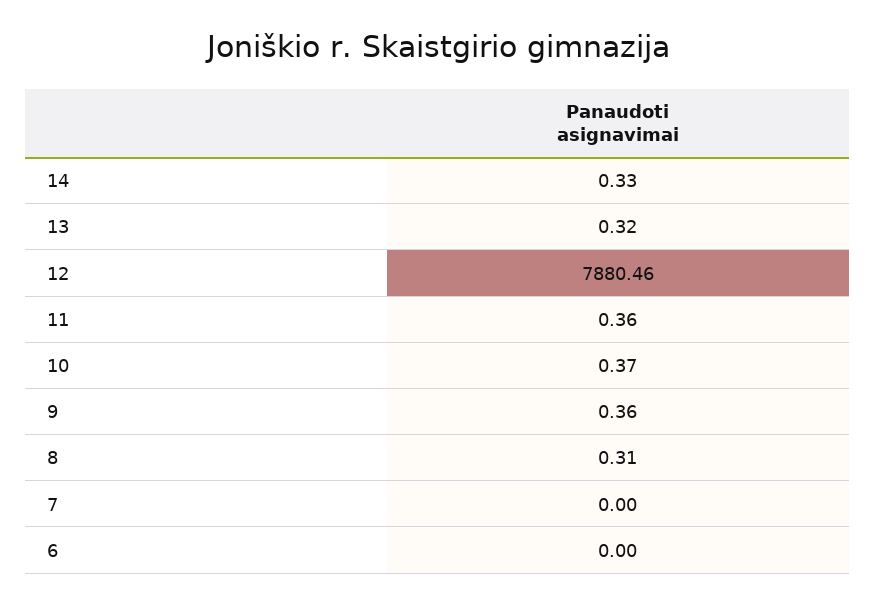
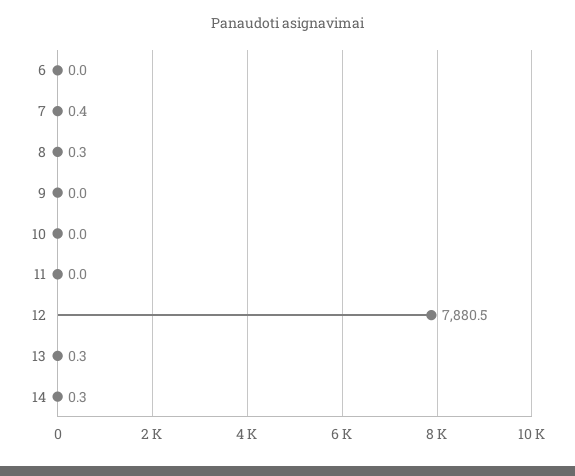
11: 0.36 -> 0
10: 0.37 -> 0
9: 0.36 -> 0
7: 0 -> 0.4

